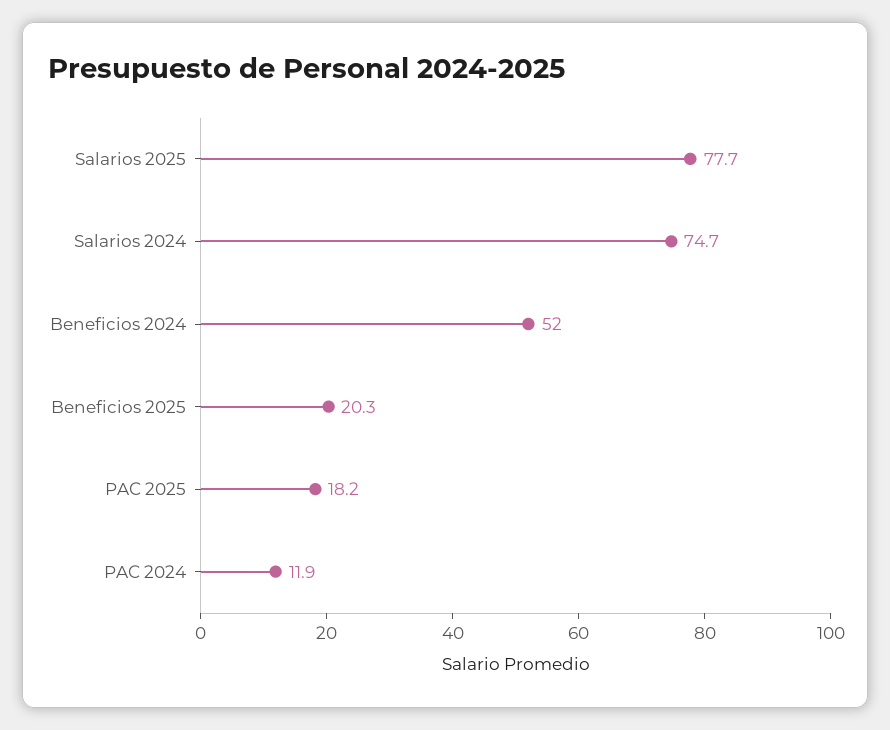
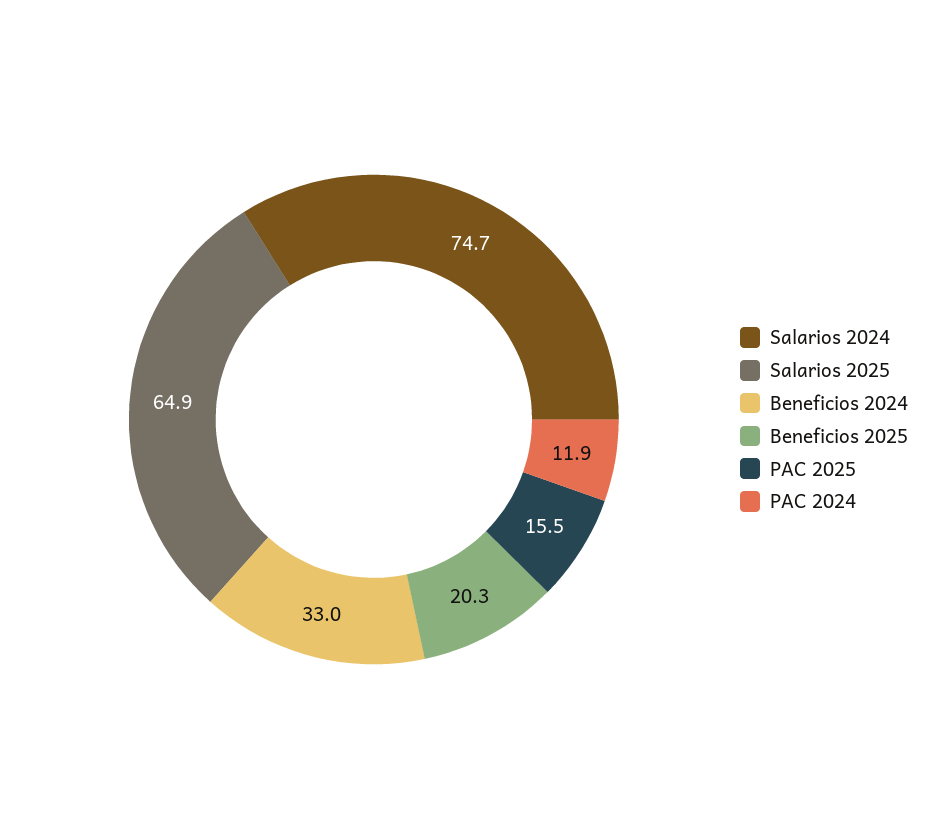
Salarios 2025: 77.7 -> 64.9
Beneficios 2024: 52 -> 33
PAC 2025: 18.2 -> 15.5

